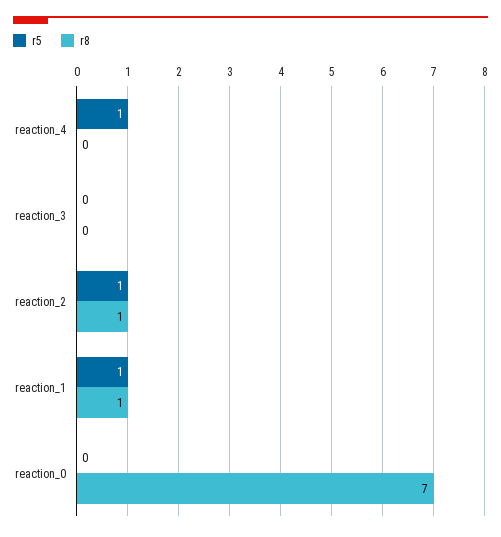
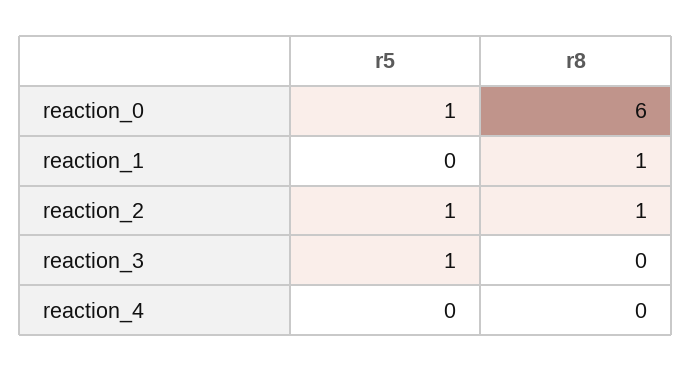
r5, reaction_4: 1 -> 0
r5, reaction_3: 0 -> 1
r5, reaction_1: 1 -> 0
r5, reaction_0: 0 -> 1
r8, reaction_0: 7 -> 6

